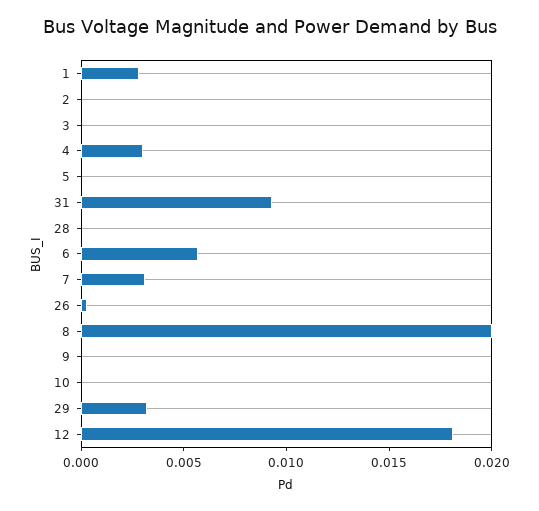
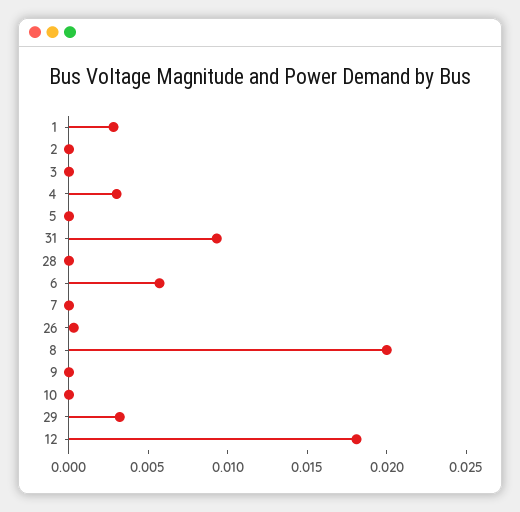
7: 0.003 -> 0

